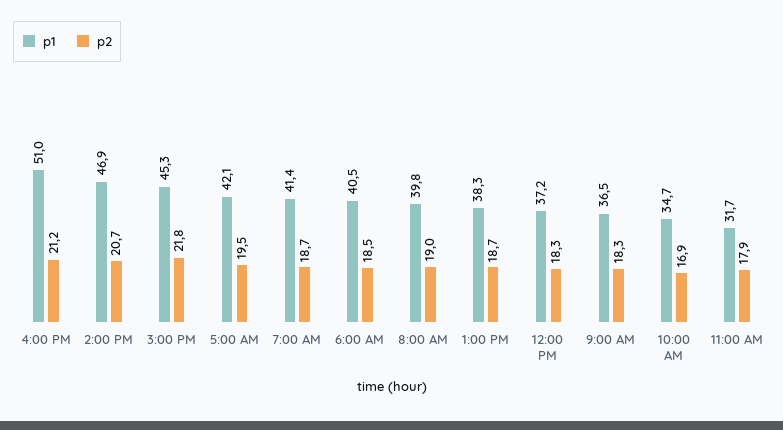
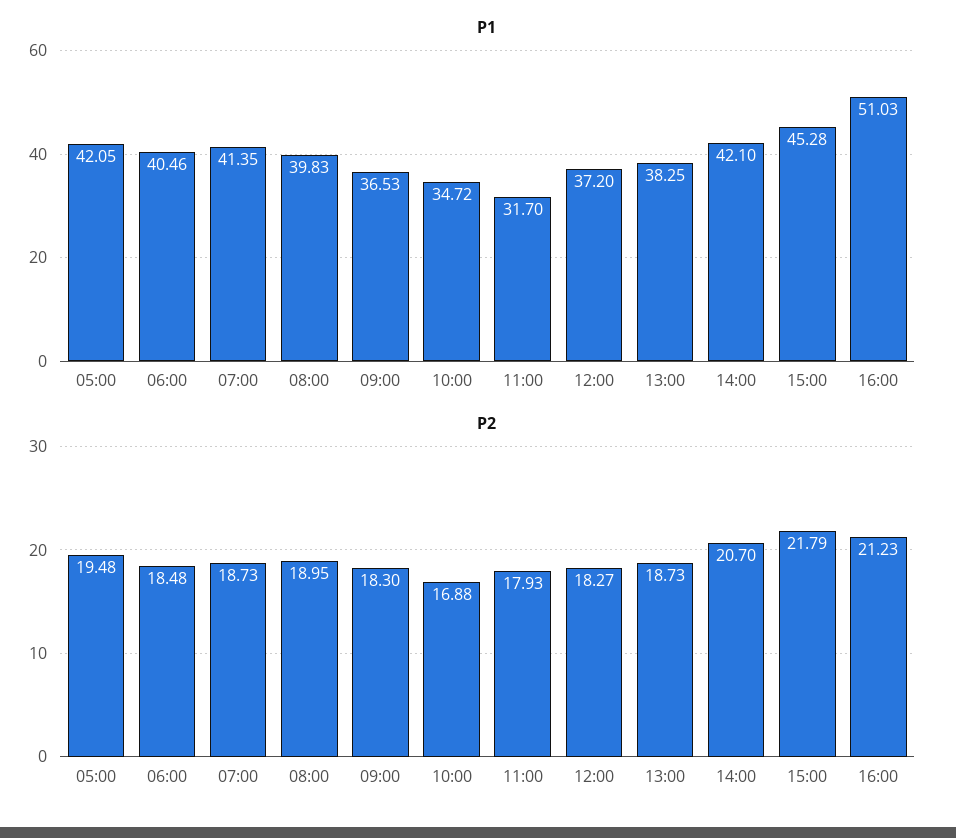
p1, 2:00 PM: 46.9 -> 42.1

